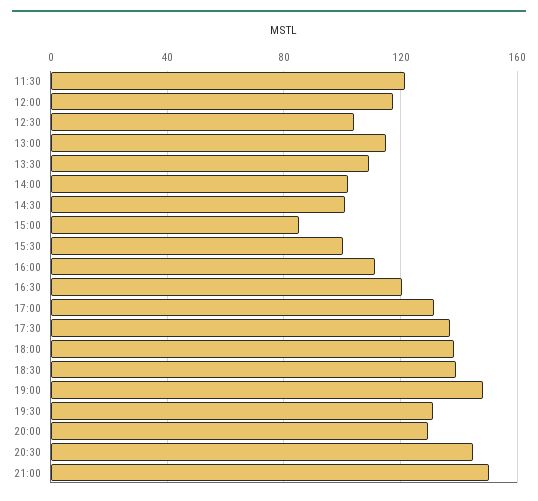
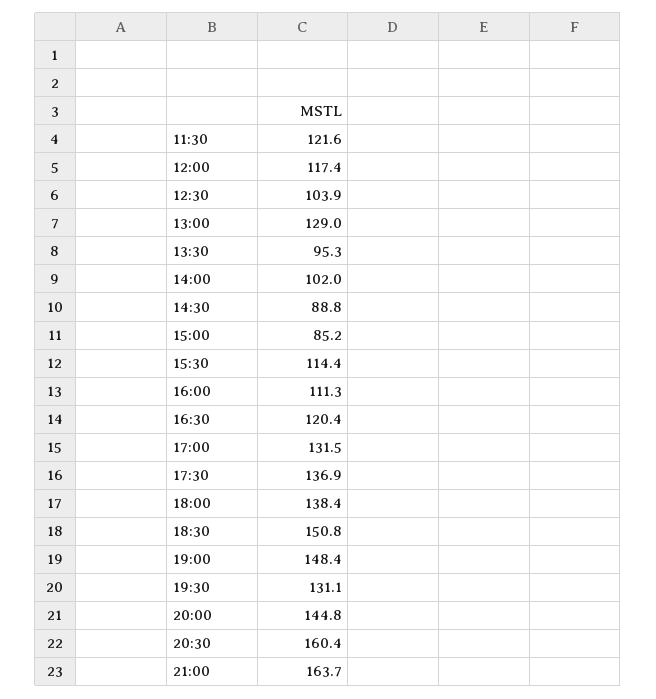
13:00: 115 -> 129
13:30: 110 -> 95.3
14:30: 100 -> 88.8
15:30: 100 -> 114.4
18:30: 140 -> 150.8
20:00: 130 -> 144.8
20:30: 145 -> 160.4
21:00: 150 -> 163.7

